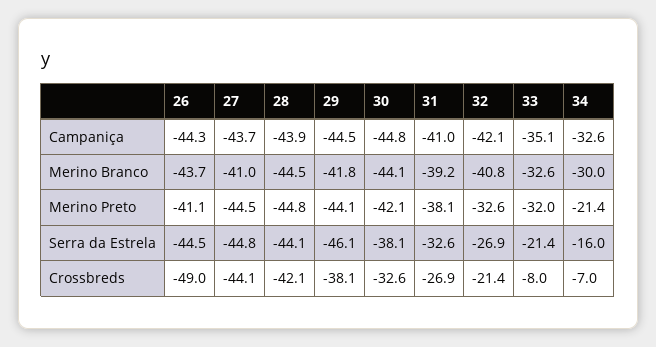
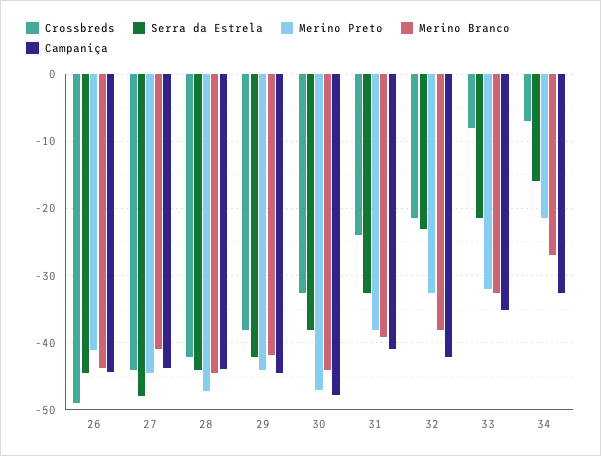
Campaniça, 30: -44.8 -> -48
Merino Branco, 32: -40.8 -> -38
Merino Branco, 34: -30 -> -27
Merino Preto, 28: -44.8 -> -47
Merino Preto, 30: -42.1 -> -47
Serra da Estrela, 27: -44.8 -> -48
Serra da Estrela, 29: -46.1 -> -42
Serra da Estrela, 32: -26.9 -> -23
Crossbreds, 31: -26.9 -> -24

